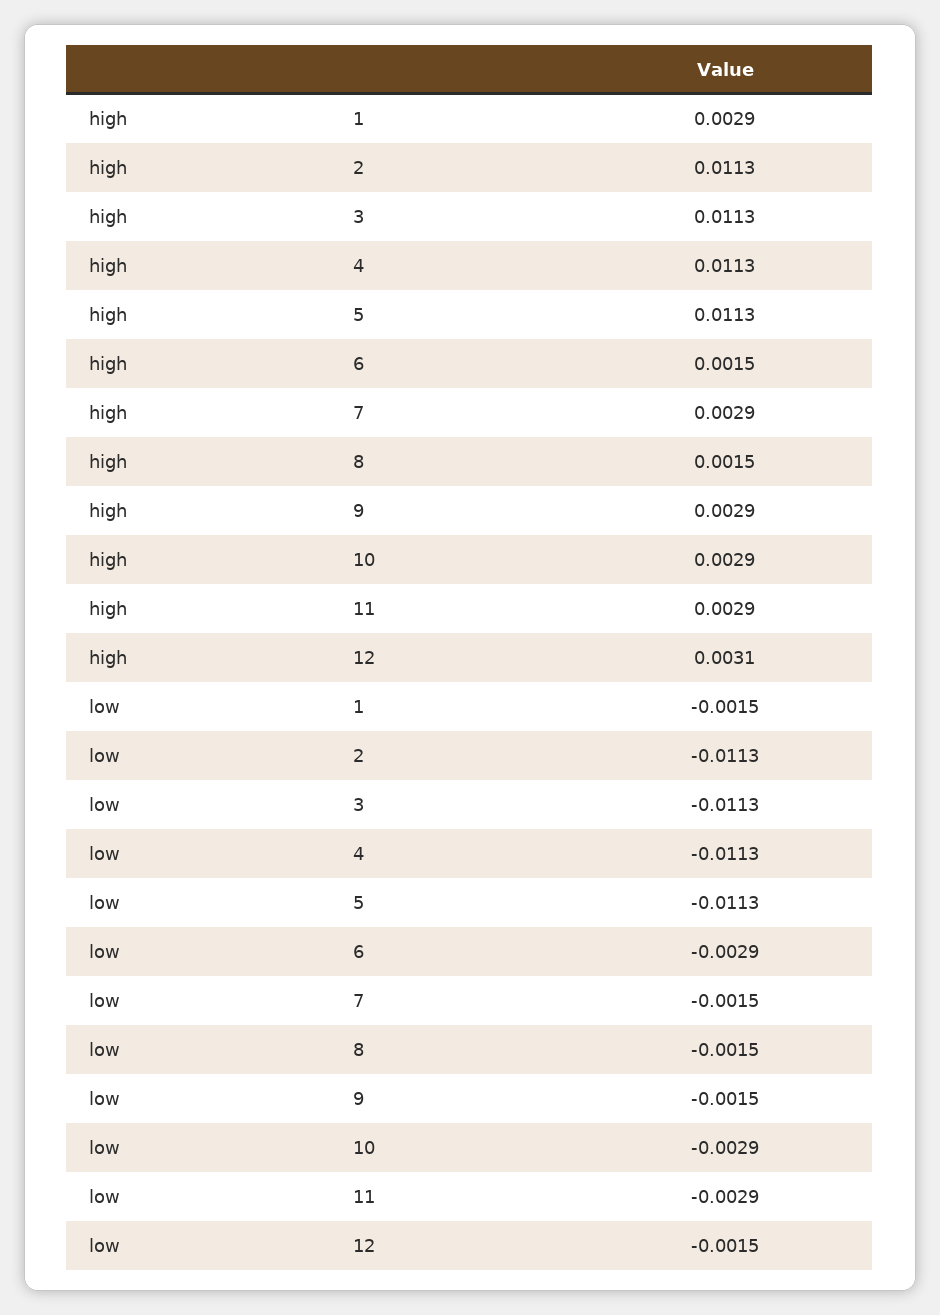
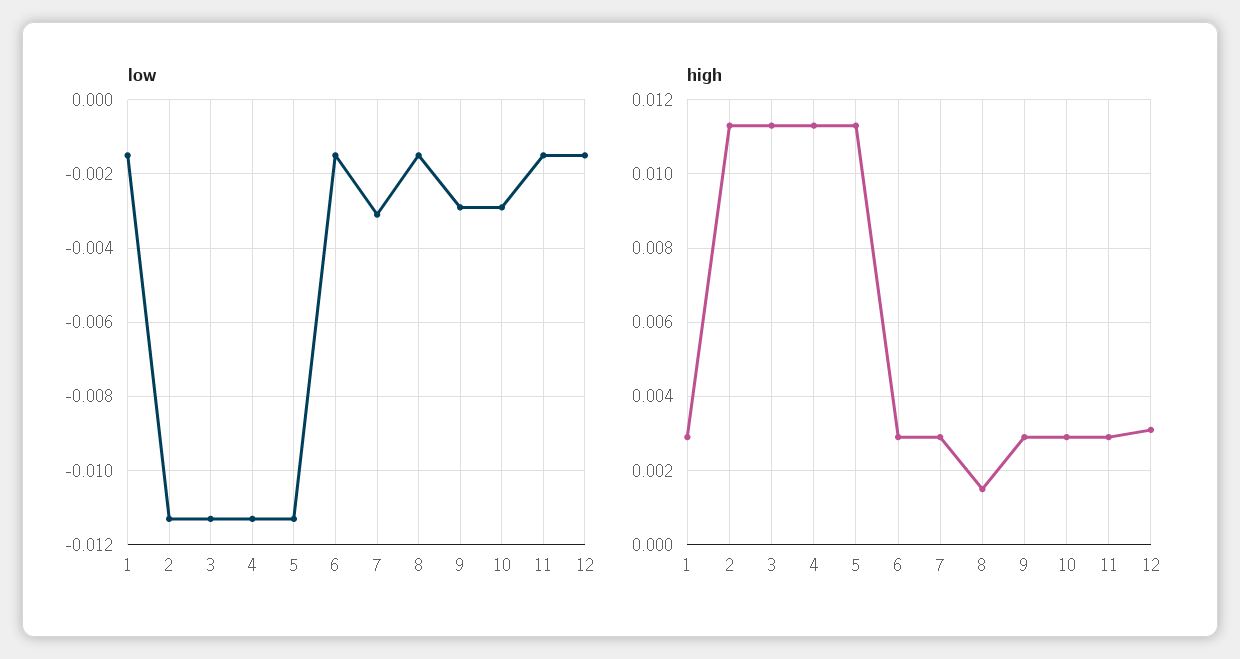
high, 6: 0.0015 -> 0.003
low, 6: -0.0029 -> -0.0015
low, 7: -0.0015 -> -0.003
low, 9: -0.0015 -> -0.003
low, 11: -0.0029 -> -0.0015

